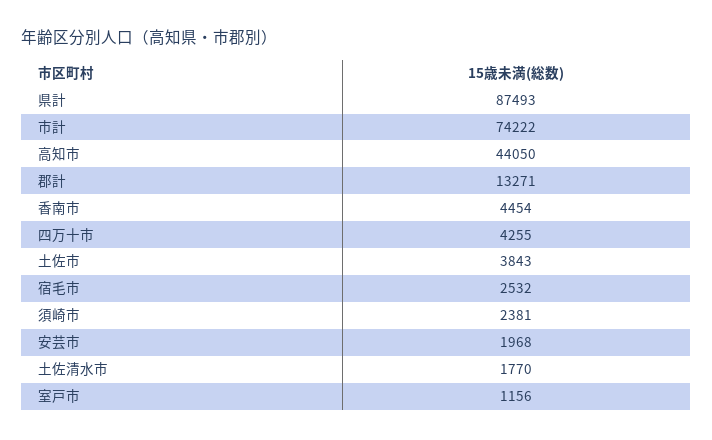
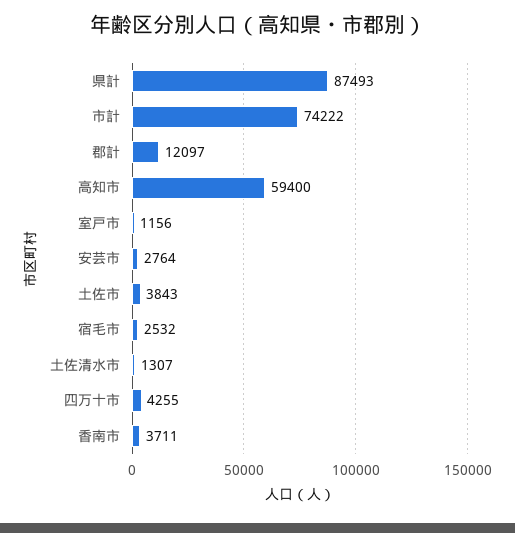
高知市: 44050 -> 59400
郡計: 13271 -> 12097
香南市: 4454 -> 3711
須崎市: 2381 -> none
安芸市: 1968 -> 2764
土佐清水市: 1770 -> 1307

